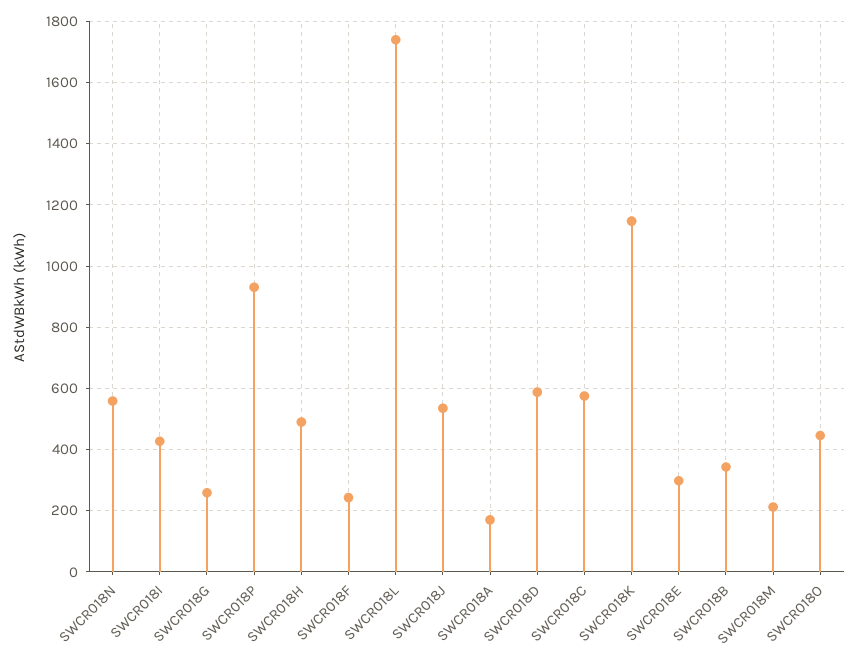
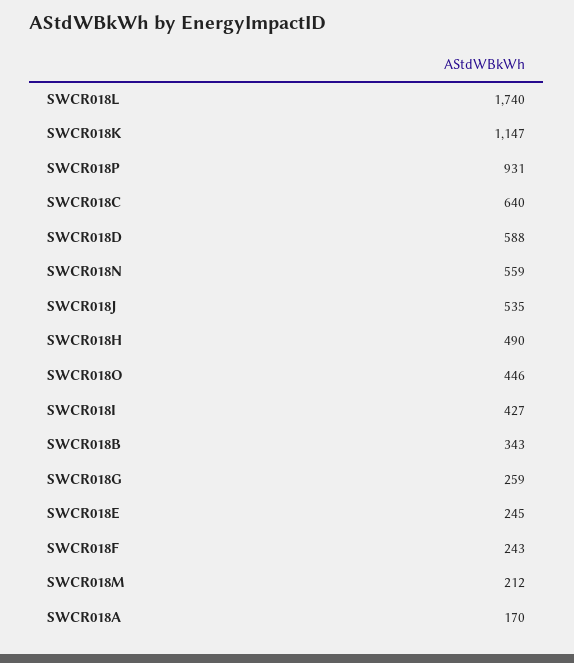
SWCR018C: 580 -> 640
SWCR018E: 300 -> 245

